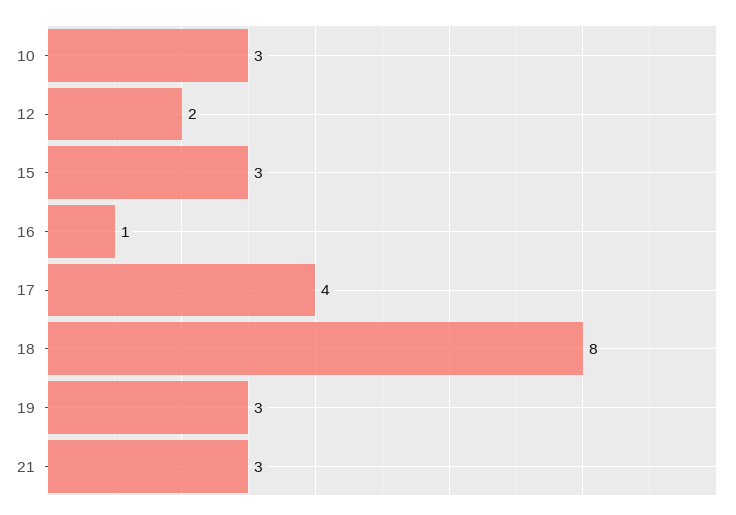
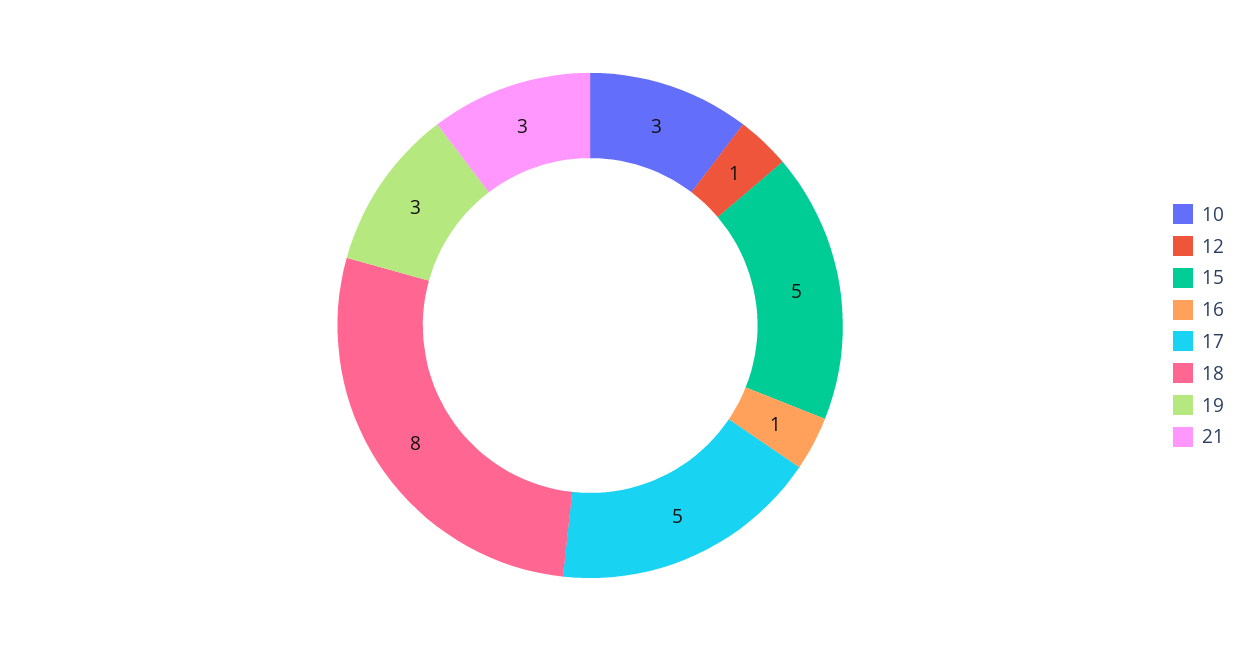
12: 2 -> 1
15: 3 -> 5
17: 4 -> 5

